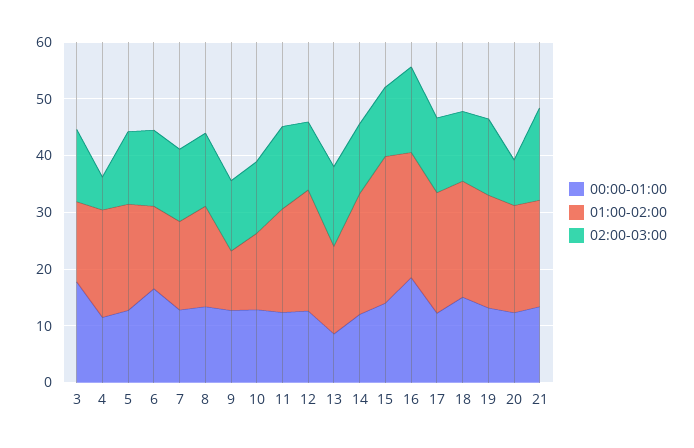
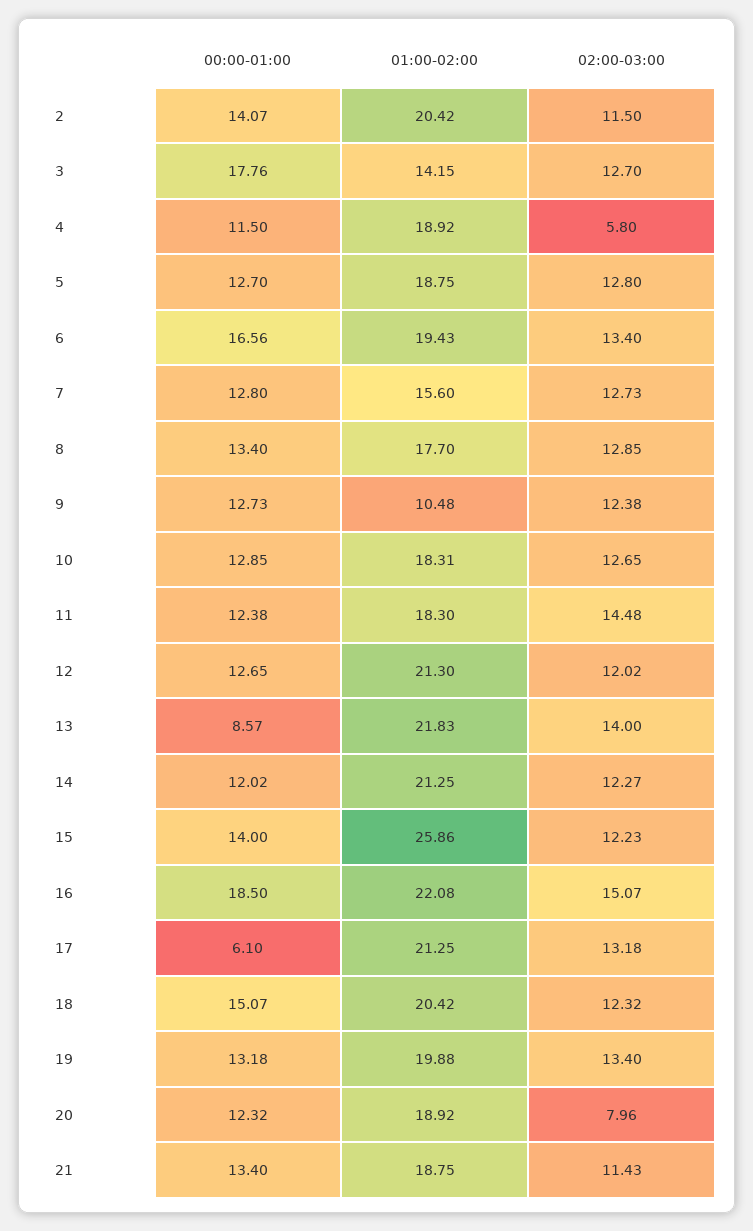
01:00-02:00, 6: 14 -> 19.43
01:00-02:00, 10: 14 -> 18.31
01:00-02:00, 13: 16 -> 21.83
00:00-01:00, 17: 12 -> 6.1
02:00-03:00, 21: 16 -> 11.43
00:00-01:00, 2: none -> 14.07
01:00-02:00, 2: none -> 20.42
02:00-03:00, 2: none -> 11.5

